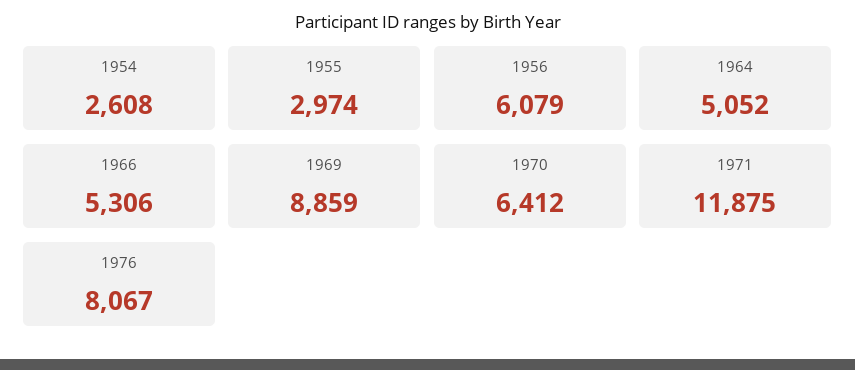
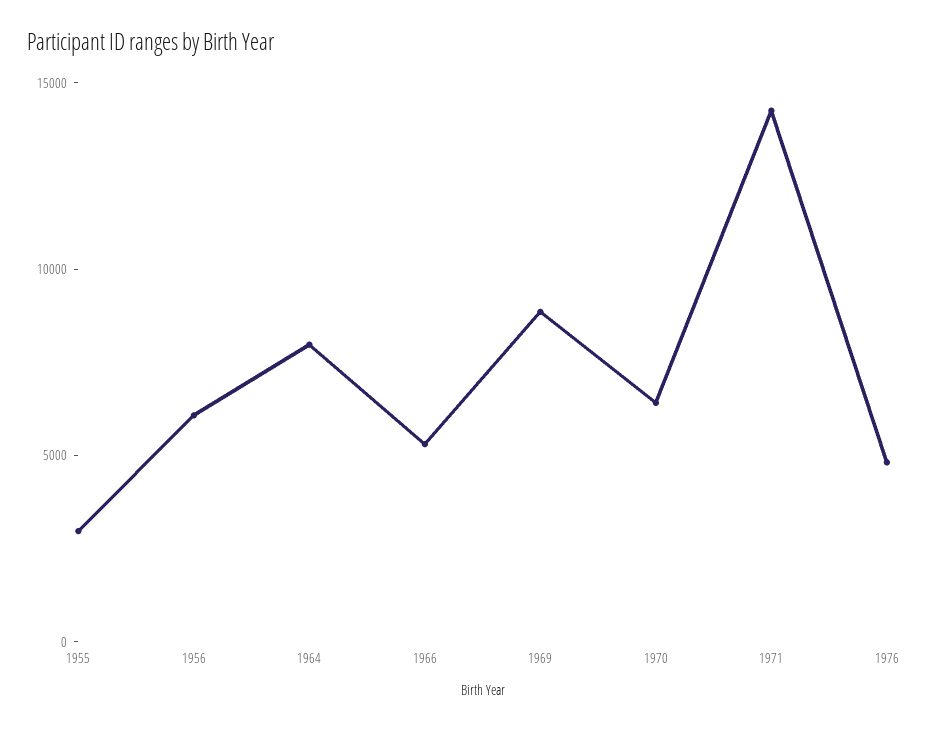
1954: 2608 -> none
1964: 5052 -> 8000
1971: 11875 -> 14000
1976: 8067 -> 5000

